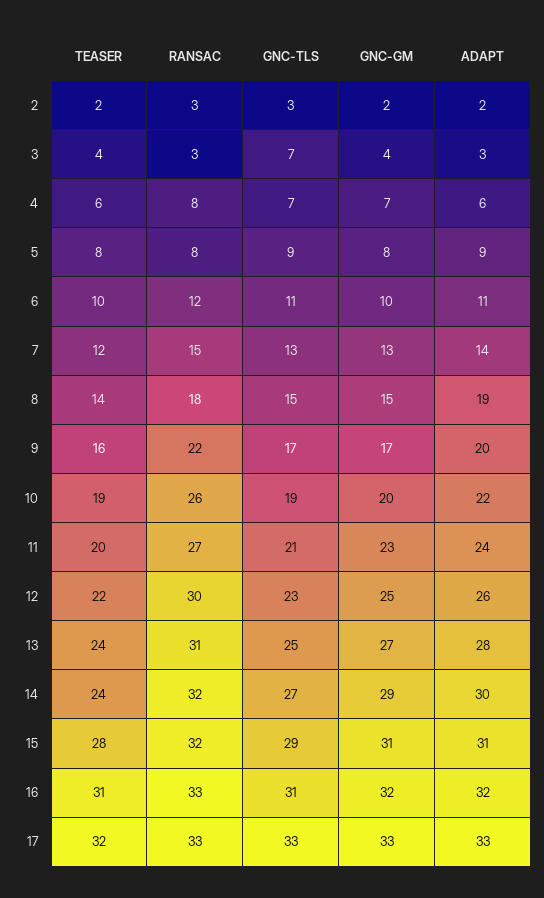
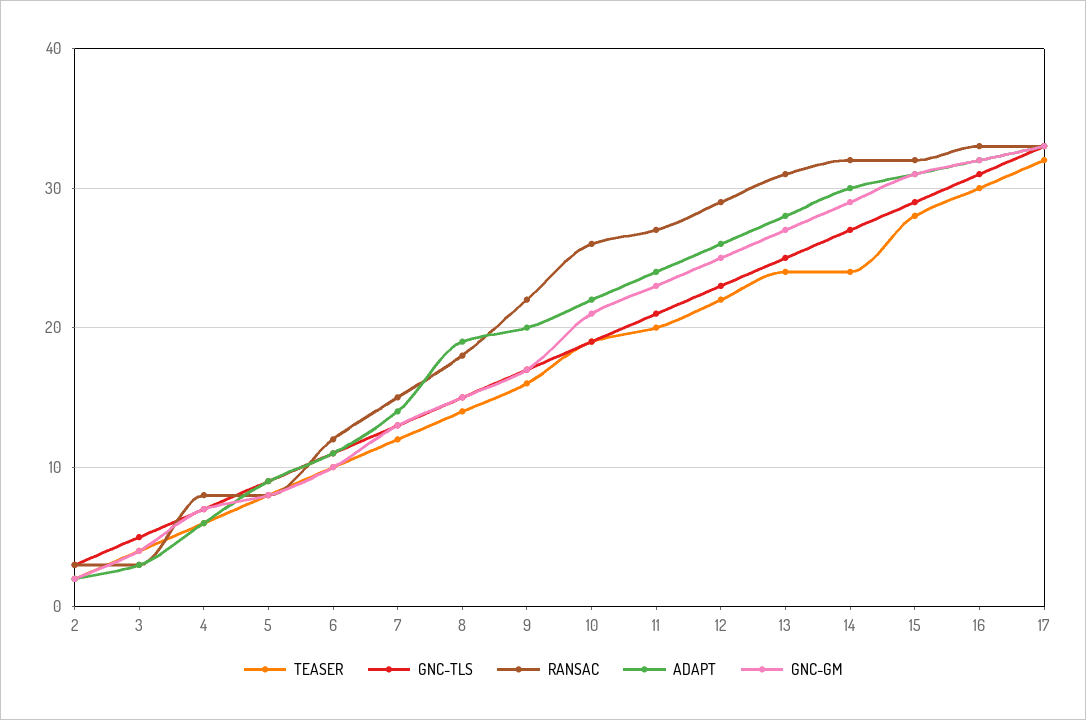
GNC-TLS, 3: 7 -> 5
GNC-GM, 10: 20 -> 21
RANSAC, 12: 30 -> 29
TEASER, 16: 31 -> 30

